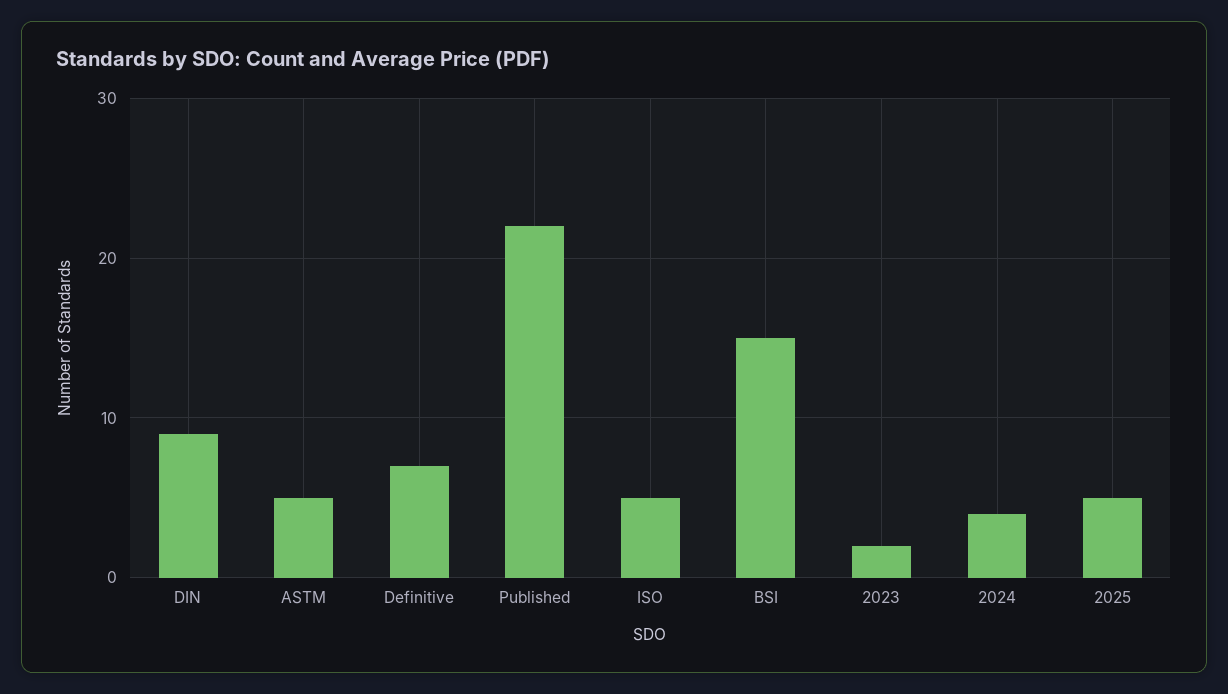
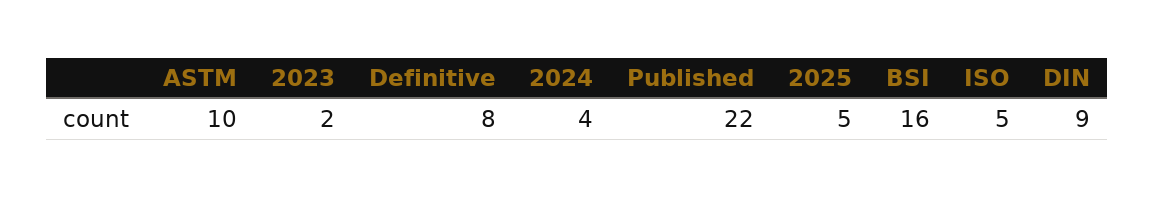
ASTM: 5 -> 10
Definitive: 7 -> 8
BSI: 15 -> 16

